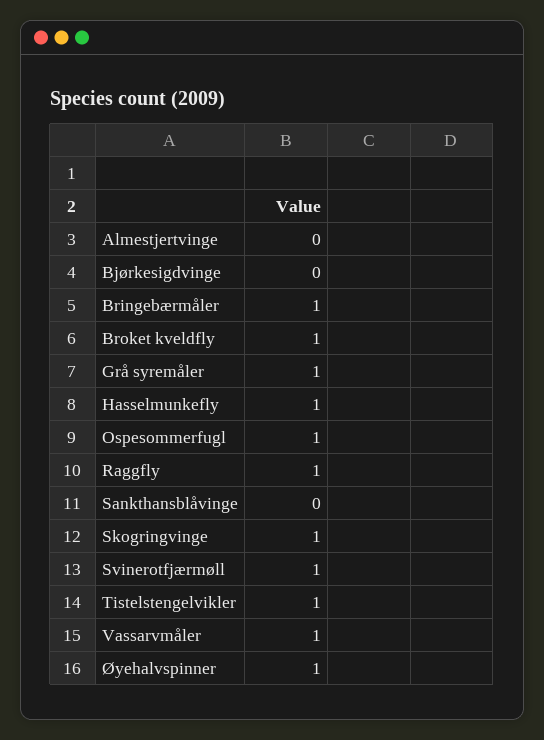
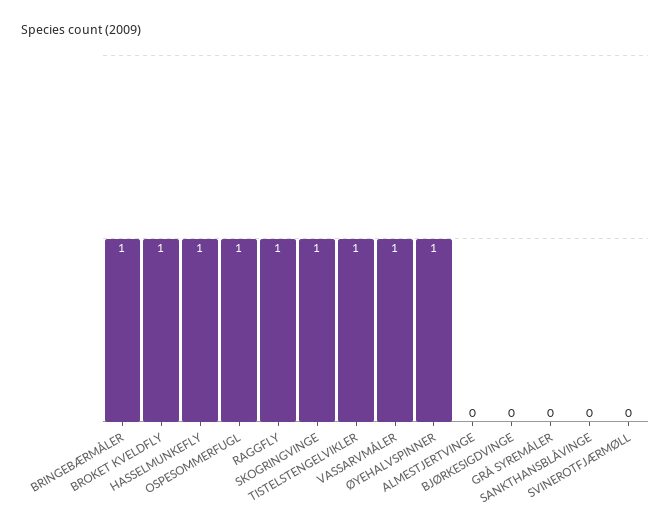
Grå syremåler: 1 -> 0
Svinerotfjærmøll: 1 -> 0

